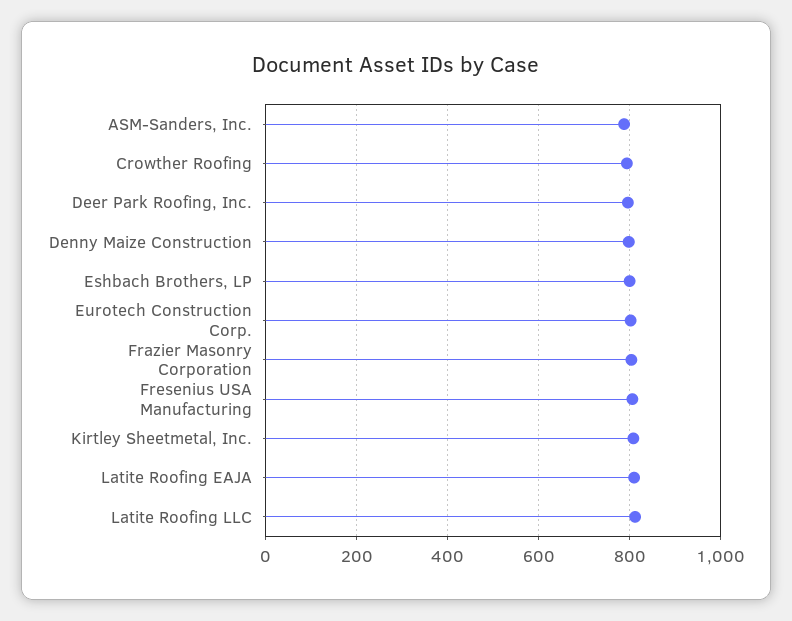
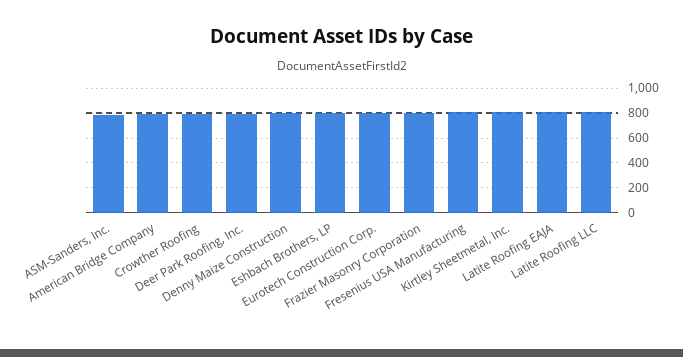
American Bridge Company: none -> 800

